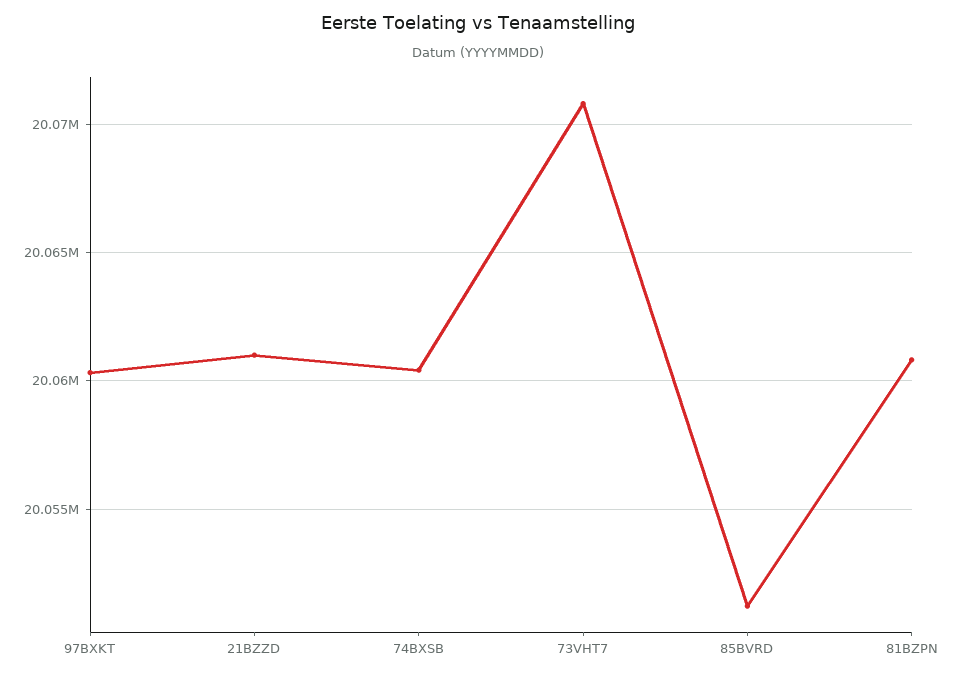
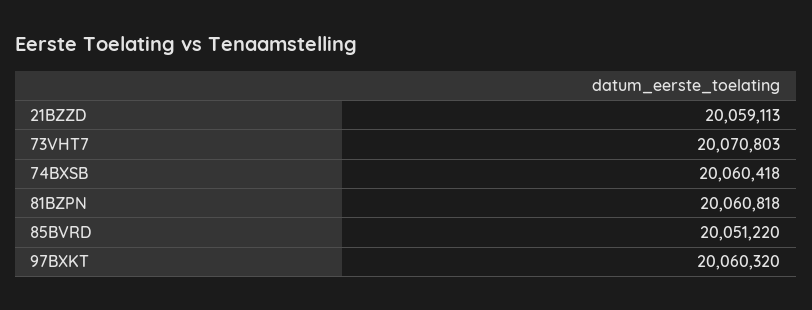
21BZZD: 20061000 -> 20059113

